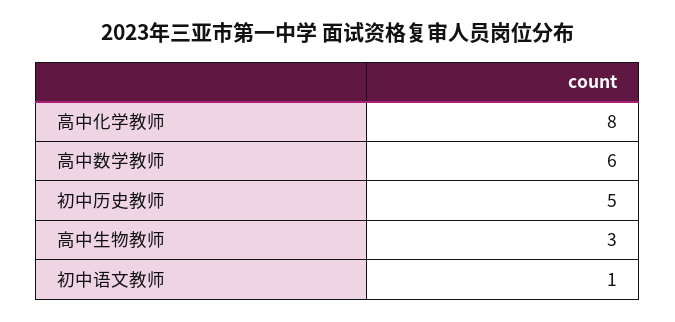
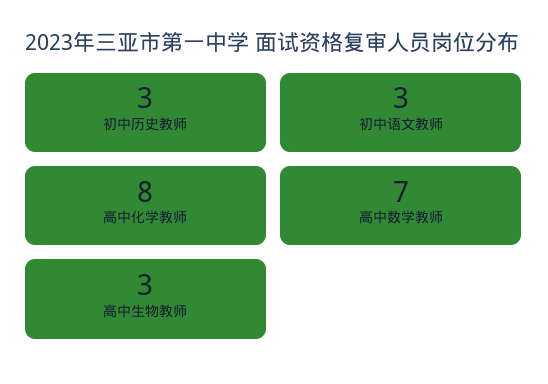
高中数学教师: 6 -> 7
初中历史教师: 5 -> 3
初中语文教师: 1 -> 3

